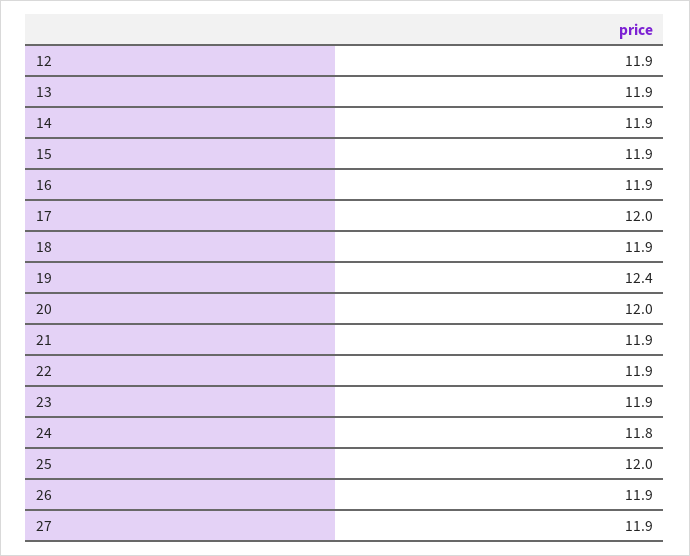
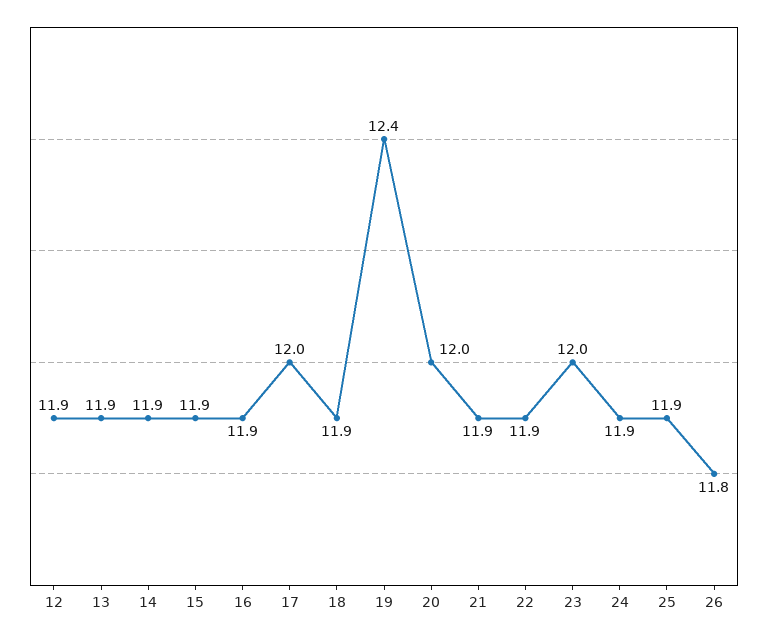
23: 11.9 -> 12
24: 11.8 -> 11.9
25: 12 -> 11.9
26: 11.9 -> 11.8
27: 11.9 -> none

